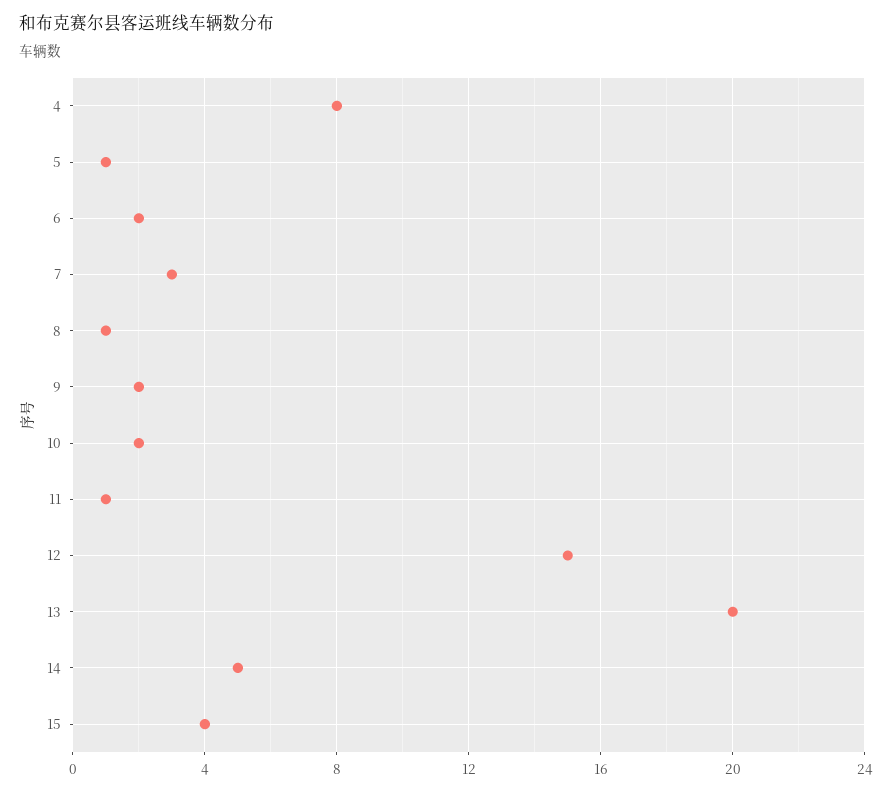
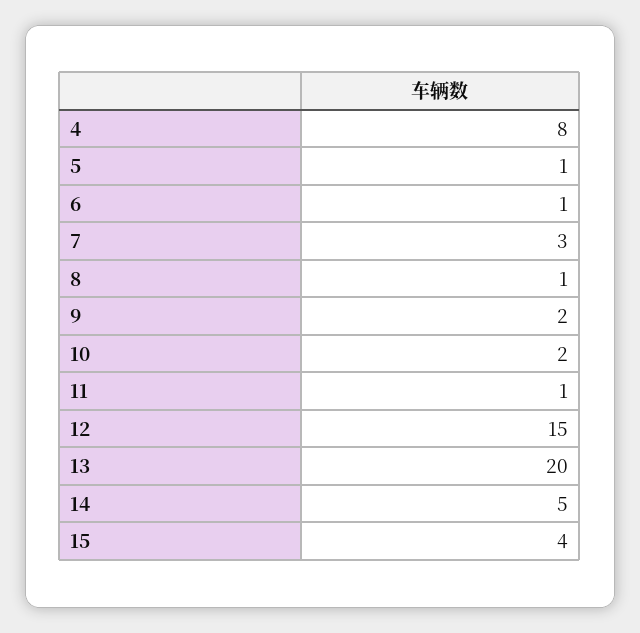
6: 2 -> 1

